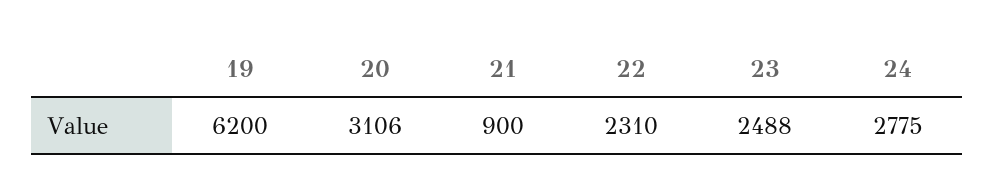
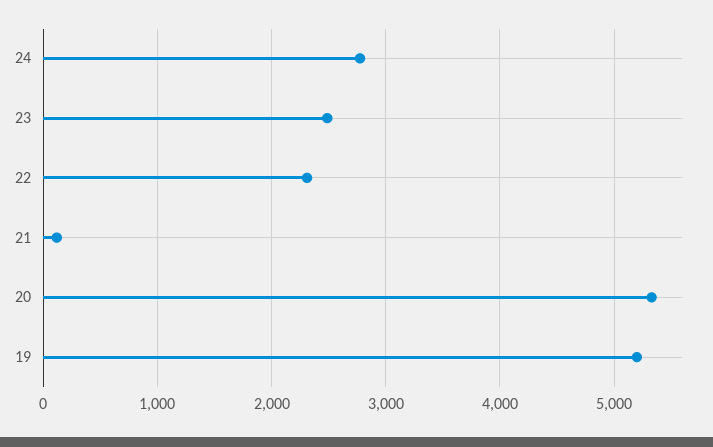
19: 6200 -> 5200
20: 3106 -> 5300
21: 900 -> 100

